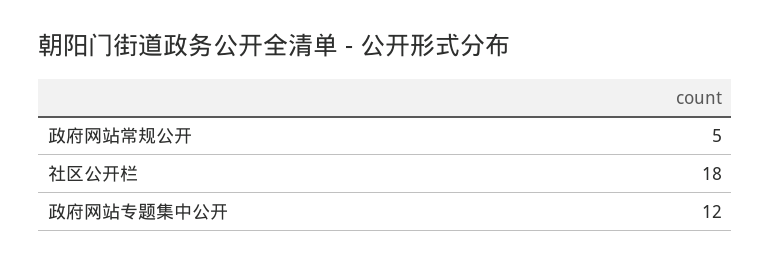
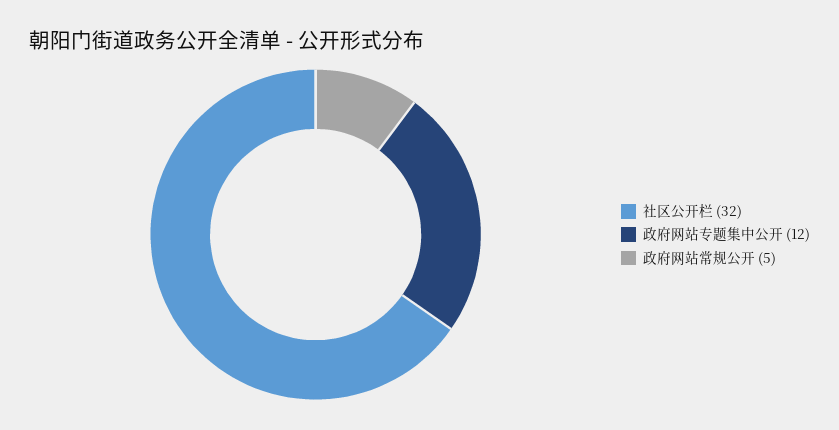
社区公开栏: 18 -> 32

